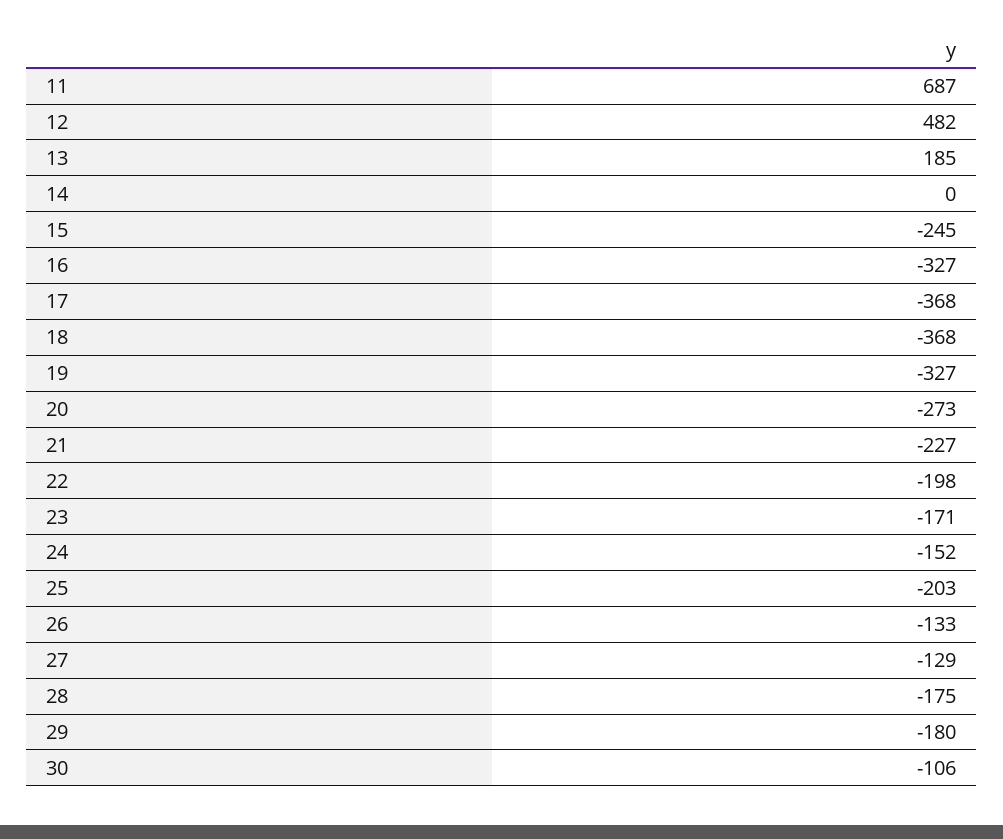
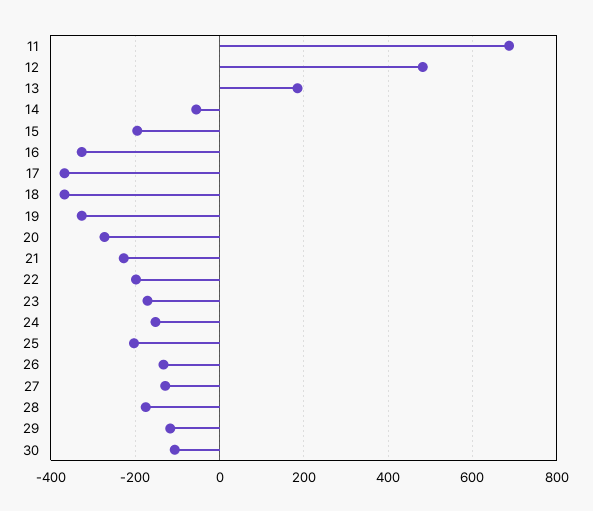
14: 0 -> -60
15: -245 -> -200
29: -180 -> -120

